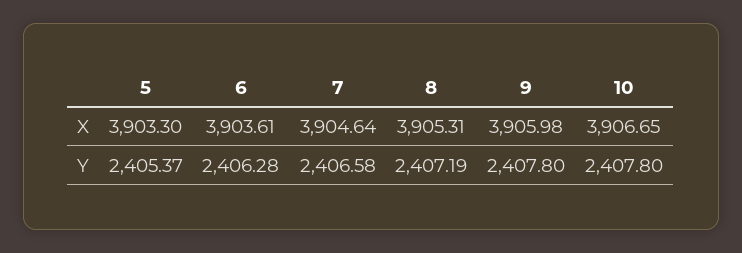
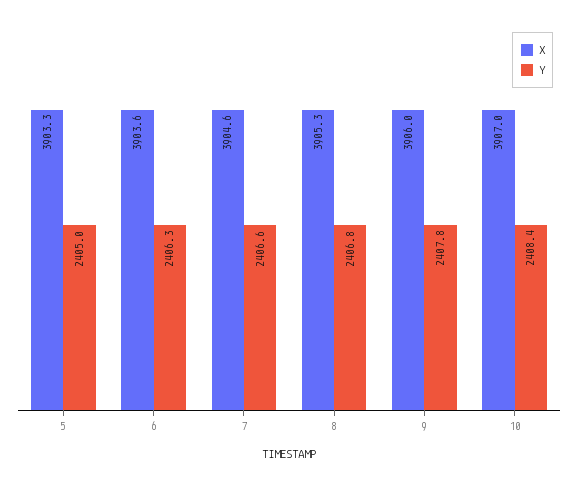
X, 10: 3906.65 -> 3907
Y, 5: 2405.37 -> 2405
Y, 8: 2407.19 -> 2406.8
Y, 10: 2407.8 -> 2408.4

